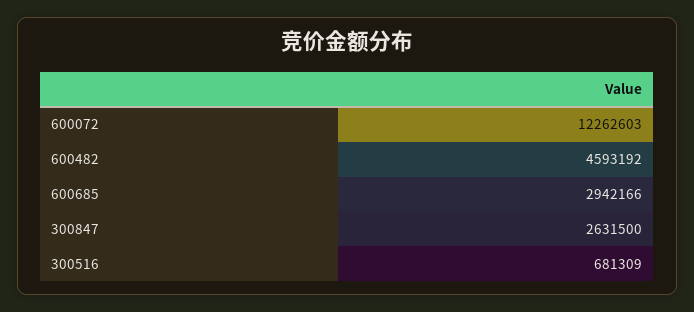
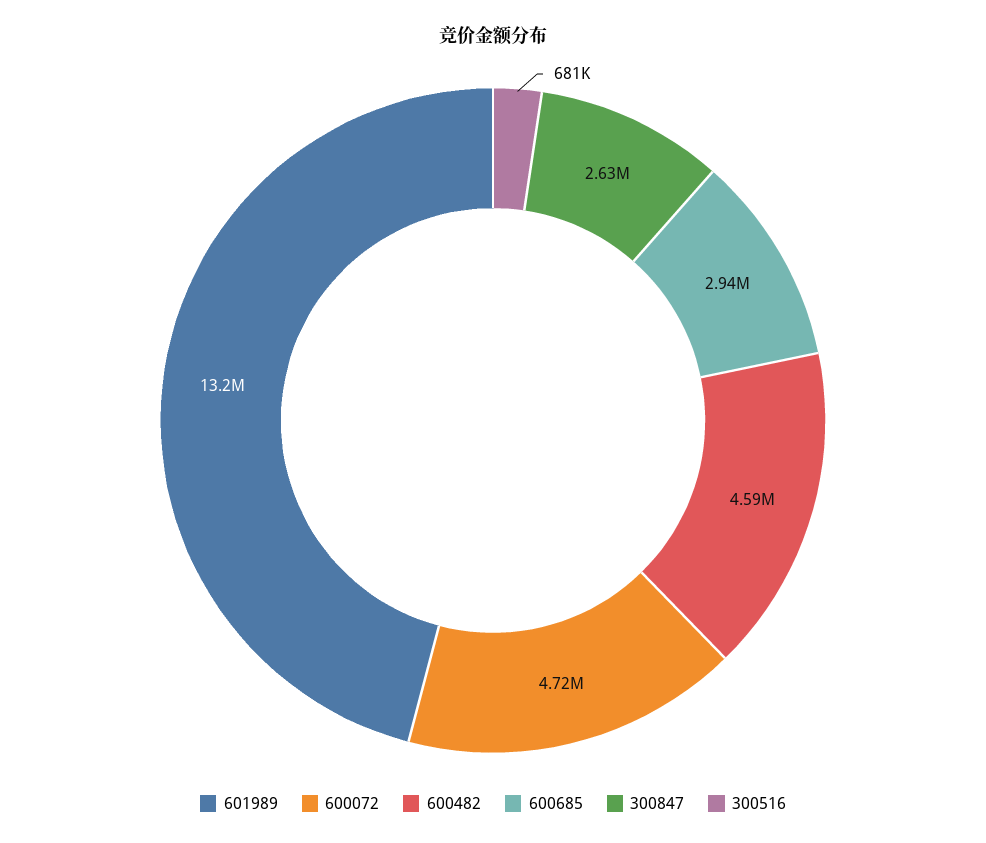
600072: 12262603 -> 4720000
601989: none -> 13200000

